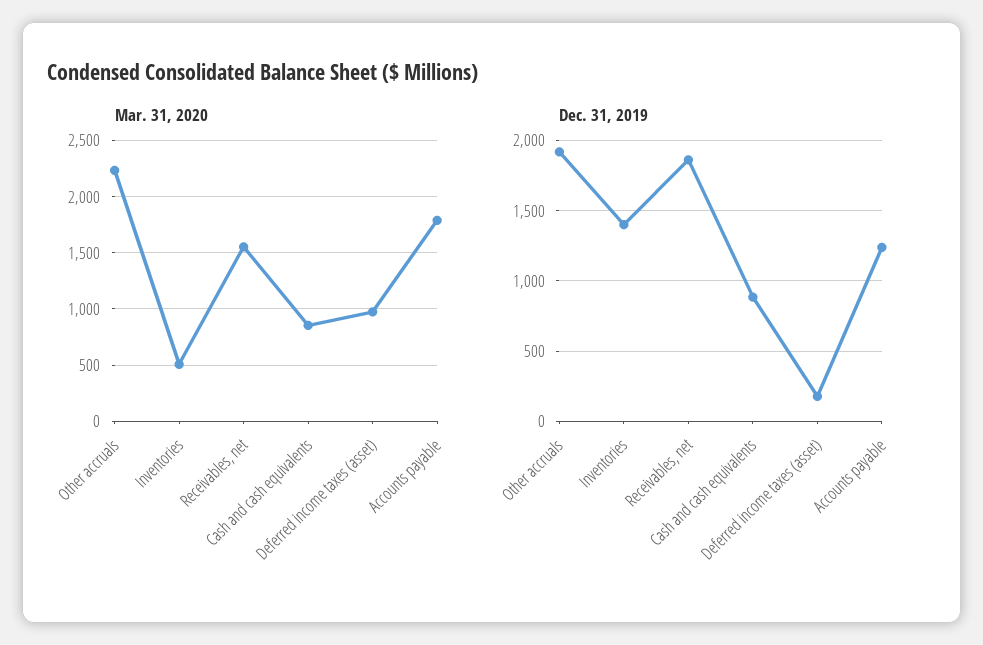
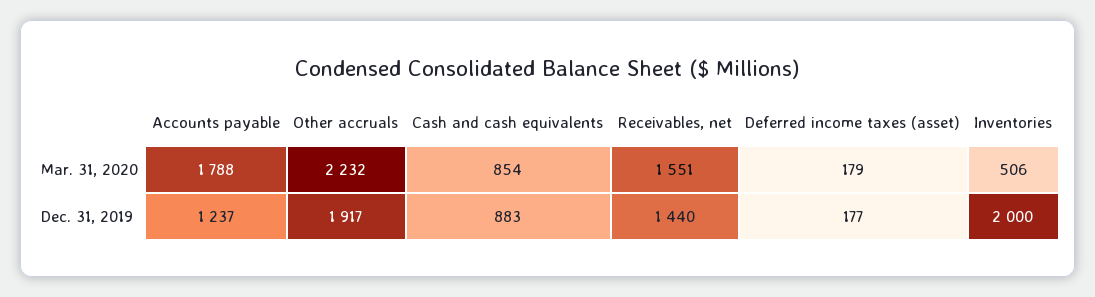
Mar. 31, 2020, Deferred income taxes (asset): 1000 -> 179
Dec. 31, 2019, Inventories: 1400 -> 2000
Dec. 31, 2019, Receivables, net: 1850 -> 1440

